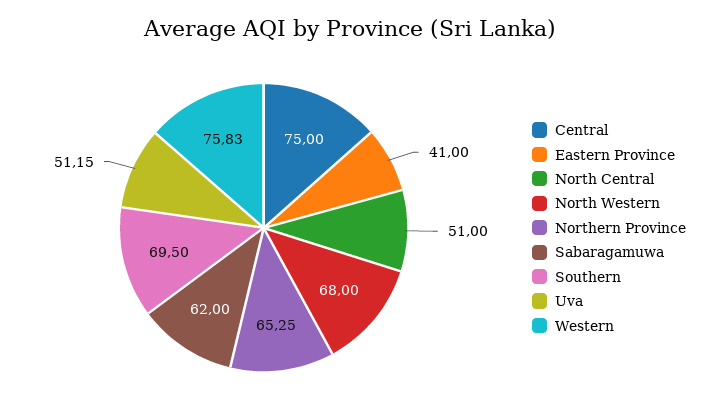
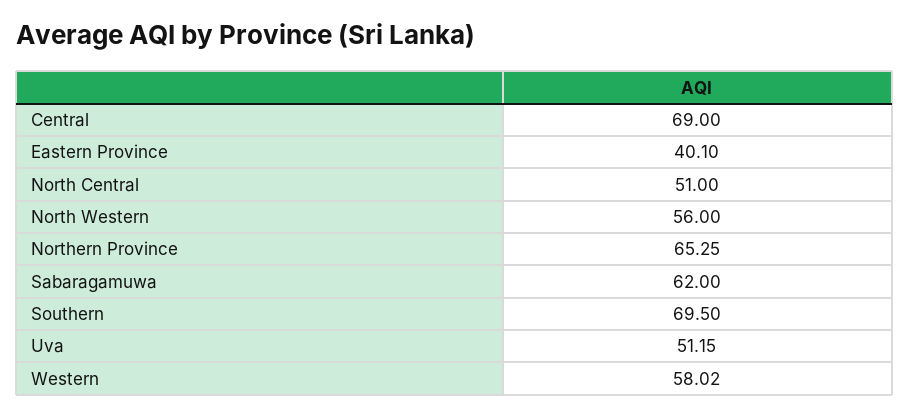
Central: 75 -> 69
Eastern Province: 41 -> 40.1
North Western: 68 -> 56
Western: 75.83 -> 58.02

